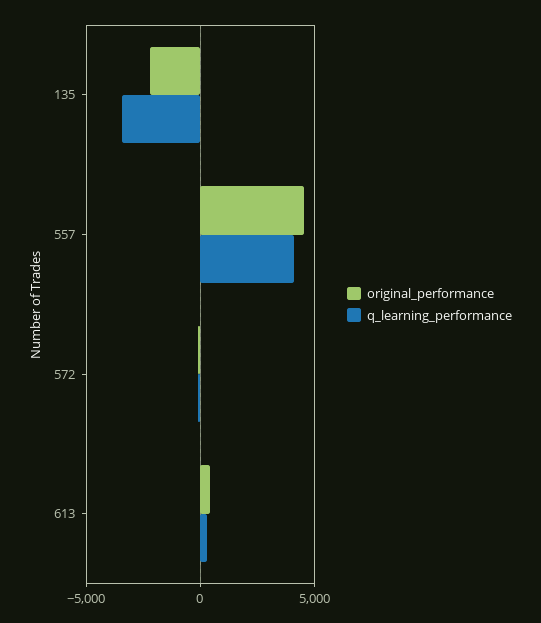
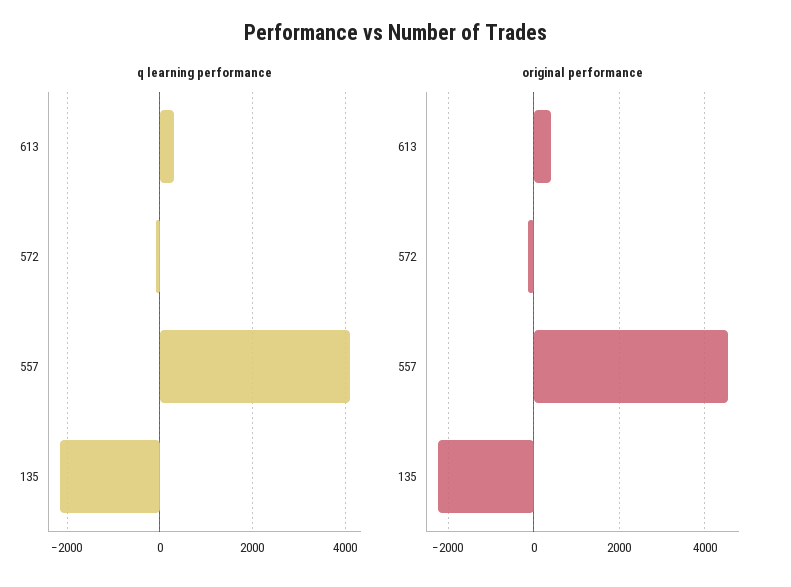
q_learning_performance, 135: -3500 -> -2200

